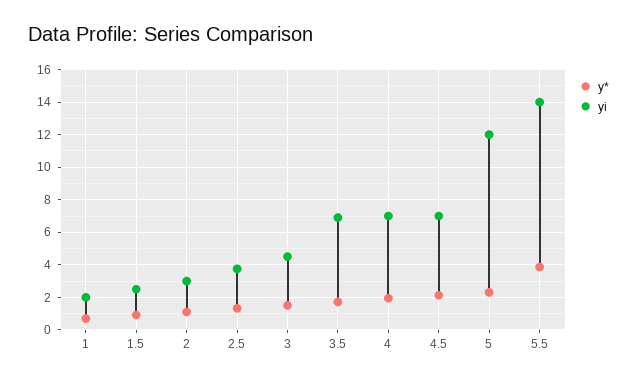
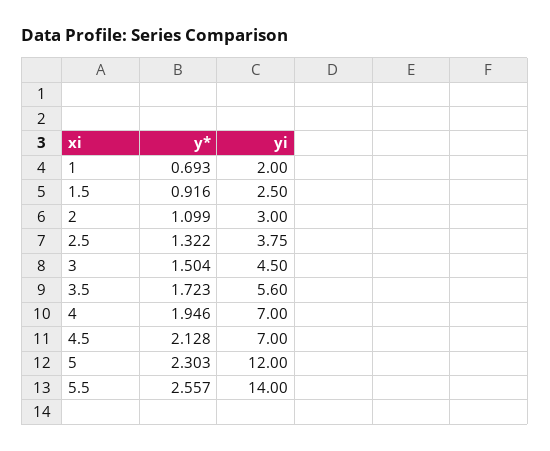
yi, 3.5: 7 -> 5.6
y*, 5.5: 4 -> 2.557

